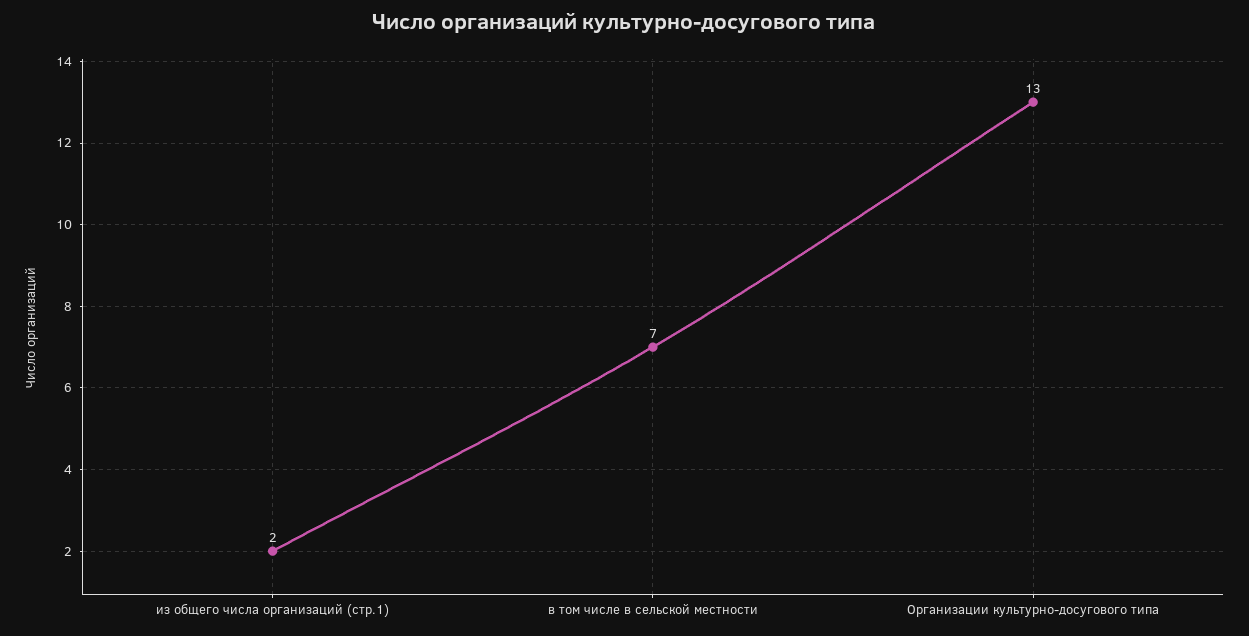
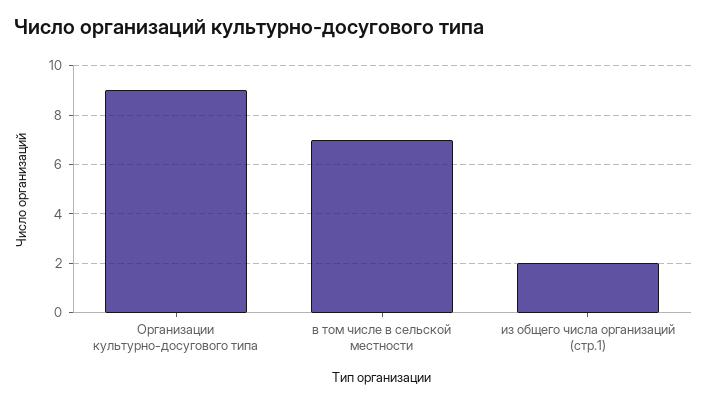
Организации культурно-досугового типа: 13 -> 9

